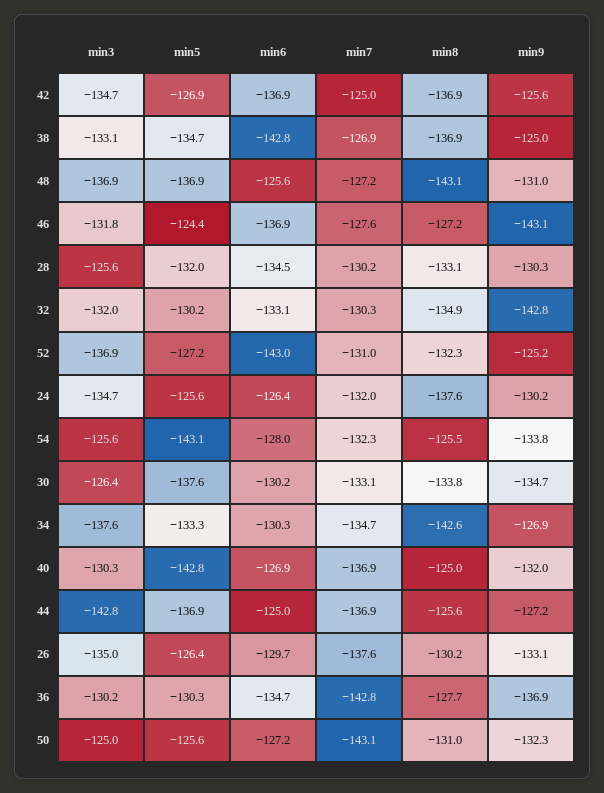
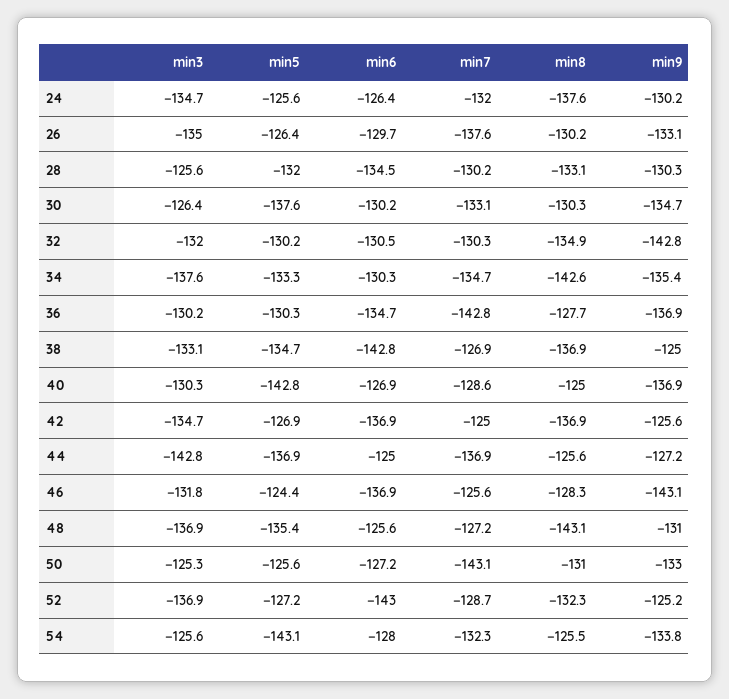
min5, 48: -136.9 -> -135.4
min7, 46: -127.6 -> -125.6
min8, 46: -127.2 -> -128.3
min6, 32: -133.1 -> -130.5
min7, 52: -131 -> -128.7
min8, 30: -133.8 -> -130.3
min9, 34: -126.9 -> -135.4
min7, 40: -136.9 -> -128.6
min9, 40: -132 -> -136.9
min3, 50: -125 -> -125.3
min9, 50: -132.3 -> -133

